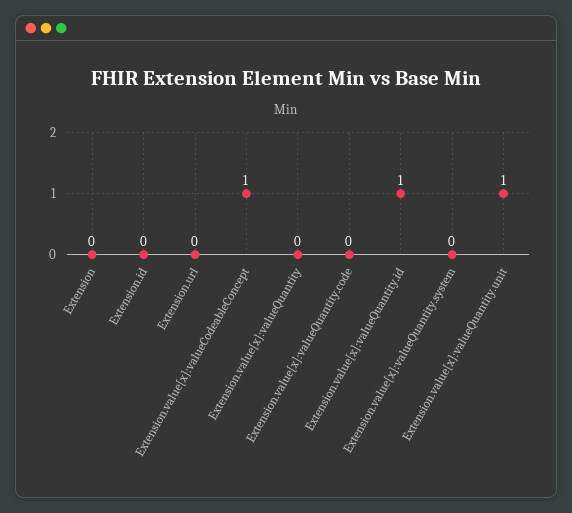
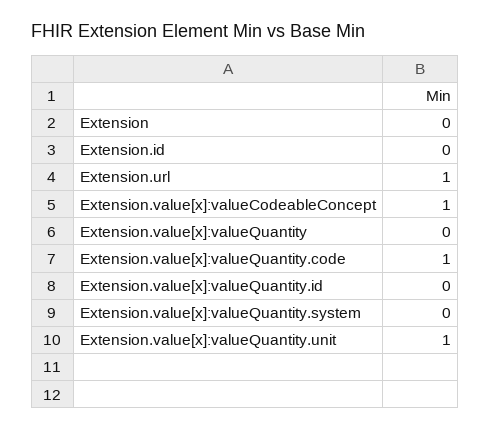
Extension.url: 0 -> 1
Extension.value[x]:valueQuantity.code: 0 -> 1
Extension.value[x]:valueQuantity.id: 1 -> 0

